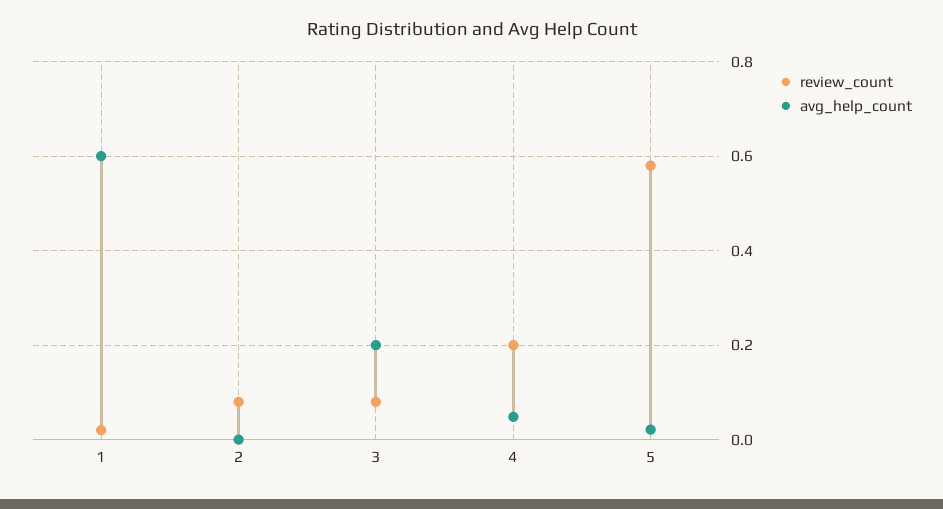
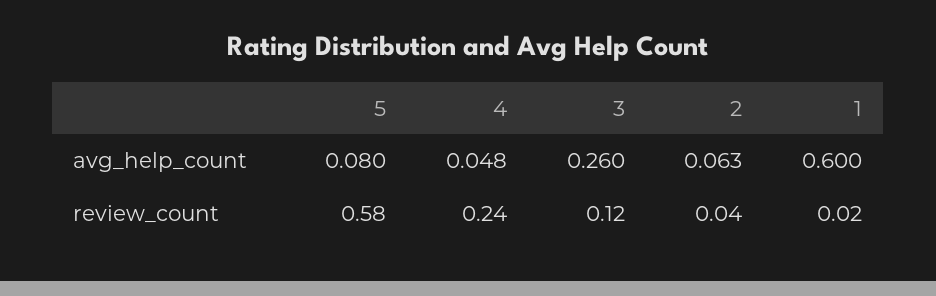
review_count, 2: 0.08 -> 0.04
avg_help_count, 2: 0 -> 0.063
review_count, 3: 0.08 -> 0.12
avg_help_count, 3: 0.2 -> 0.26
review_count, 4: 0.2 -> 0.24
avg_help_count, 5: 0.02 -> 0.08

